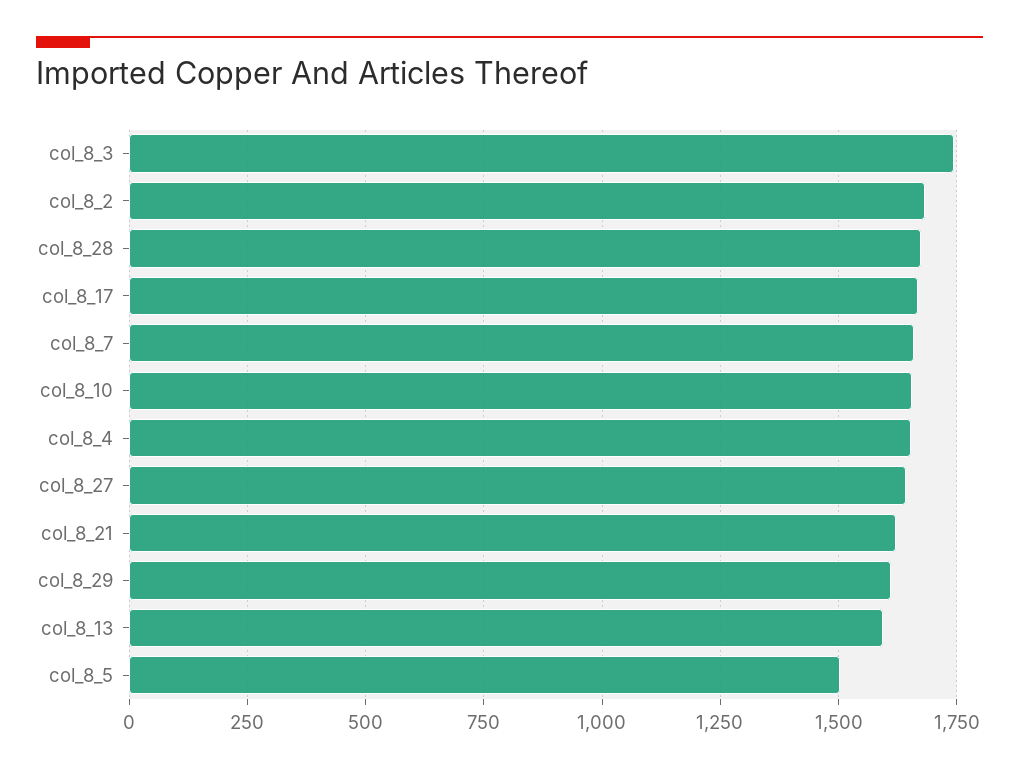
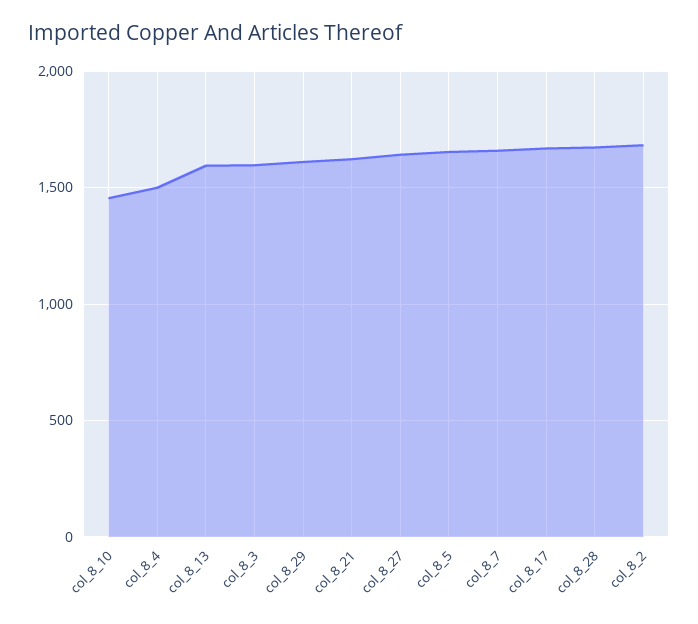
col_8_3: 1750 -> 1600
col_8_10: 1650 -> 1450
col_8_4: 1650 -> 1500
col_8_5: 1500 -> 1650

